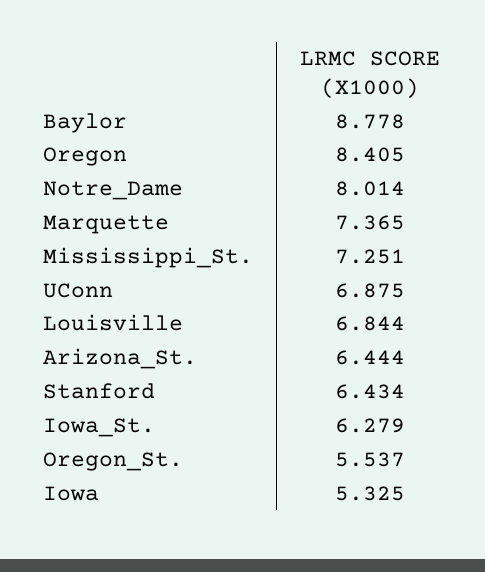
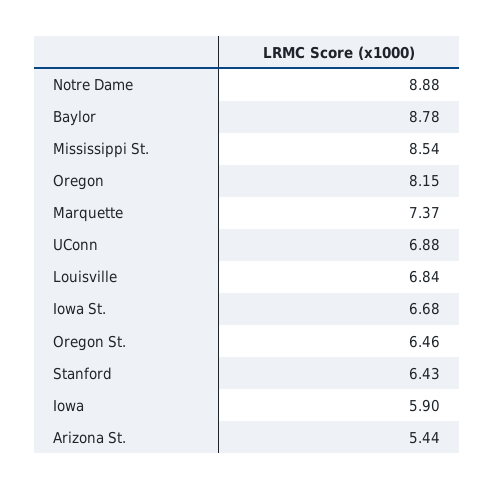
Oregon: 8.405 -> 8.15
Notre_Dame: 8.014 -> 8.88
Mississippi_St.: 7.251 -> 8.54
Arizona_St.: 6.444 -> 5.44
Iowa_St.: 6.279 -> 6.68
Oregon_St.: 5.537 -> 6.46
Iowa: 5.325 -> 5.9

